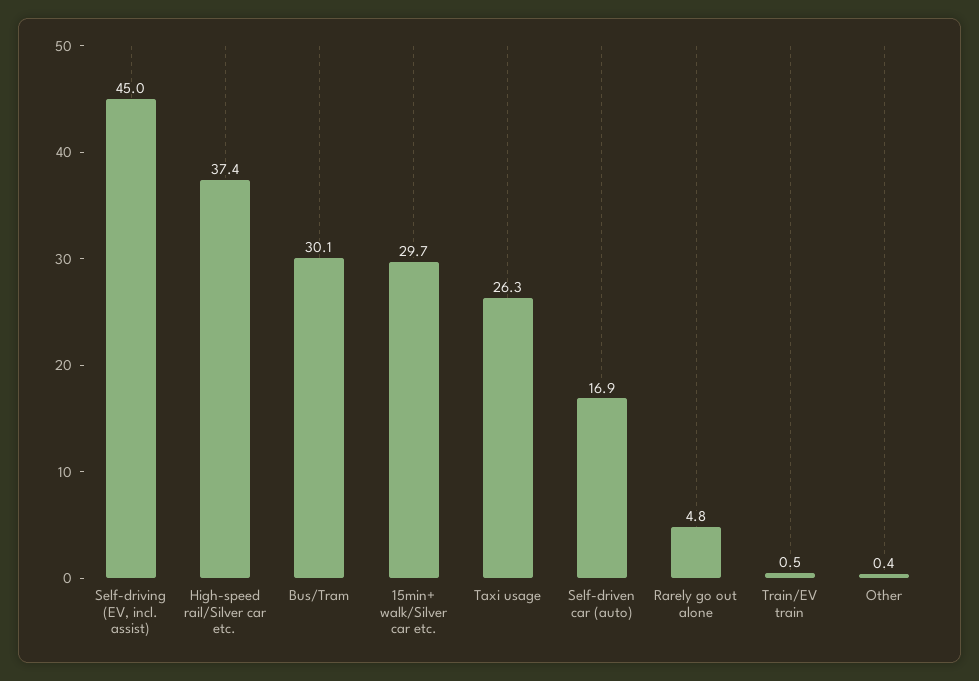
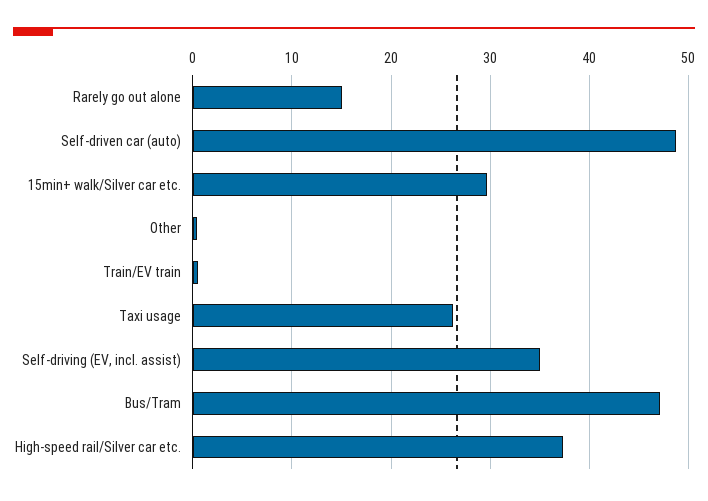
Self-driving (EV, incl. assist): 45 -> 35
Bus/Tram: 30.1 -> 47
Self-driven car (auto): 16.9 -> 49
Rarely go out alone: 4.8 -> 15

